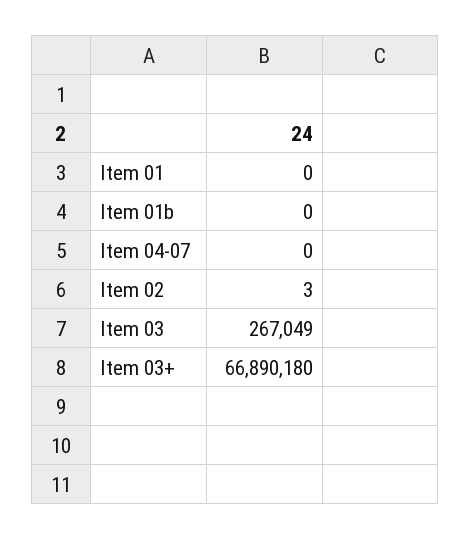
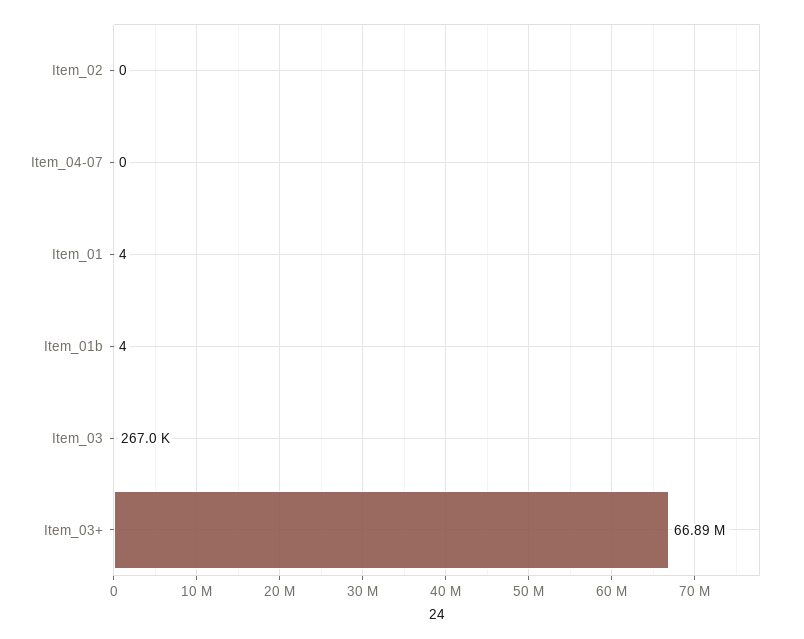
Item 01: 0 -> 4
Item 01b: 0 -> 4
Item 02: 3 -> 0

